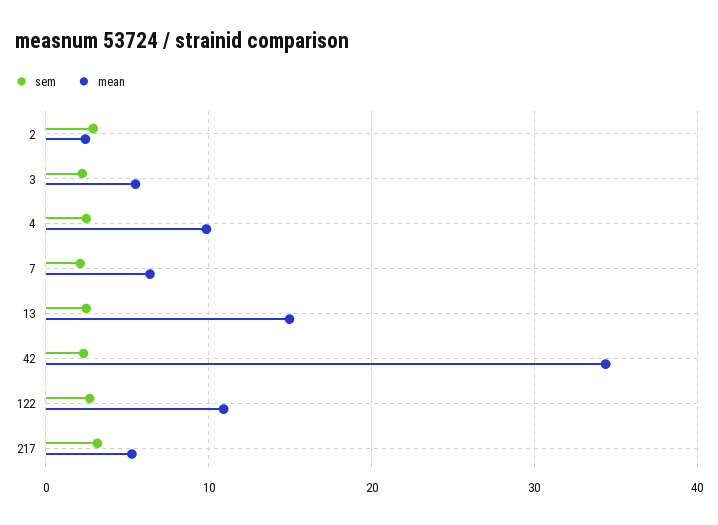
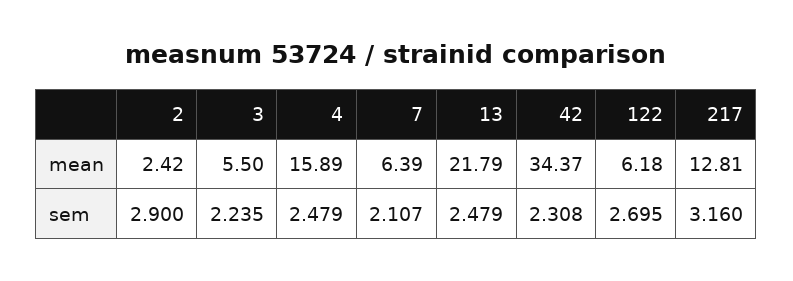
mean, 4: 10 -> 15.89
mean, 13: 15 -> 21.79
mean, 122: 11 -> 6.18
mean, 217: 5 -> 12.81

